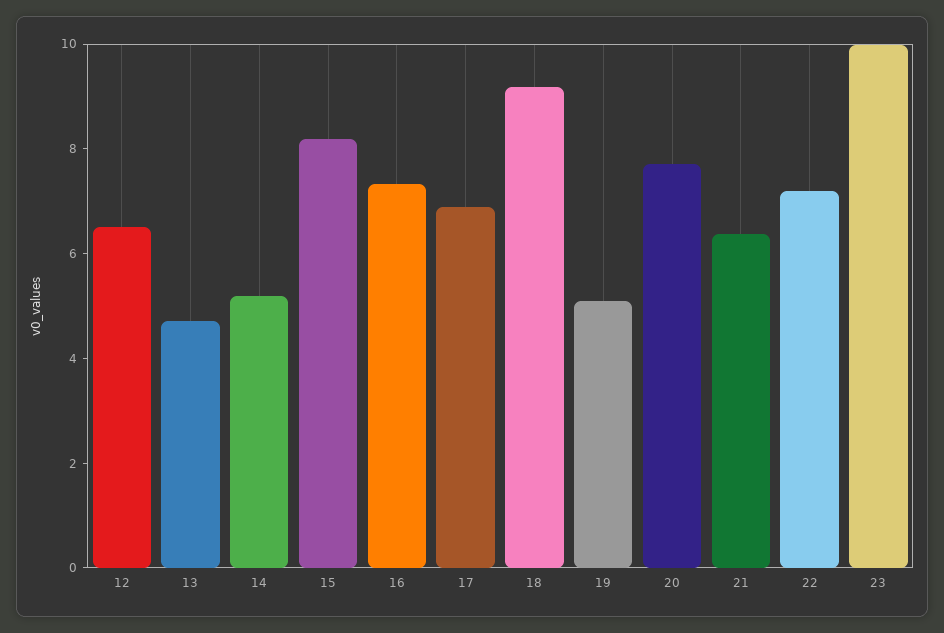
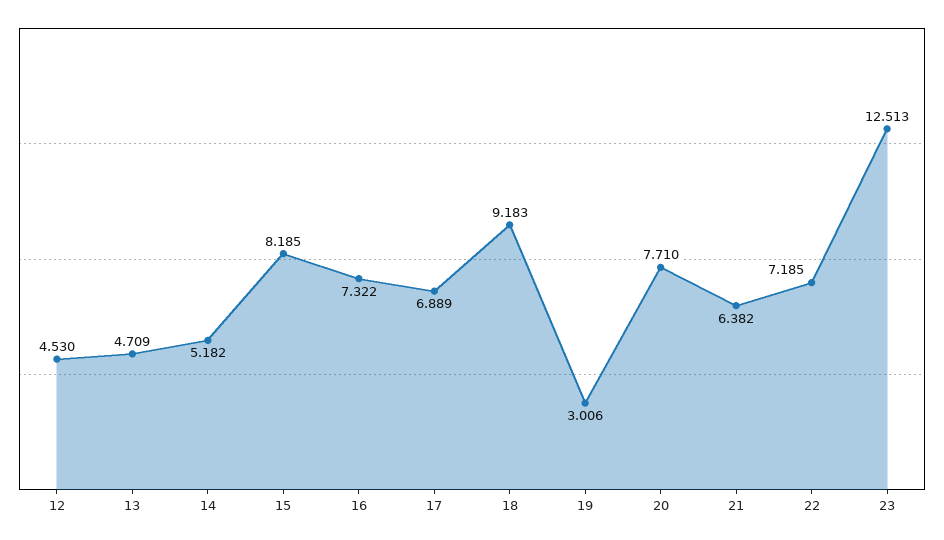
12: 6.5 -> 4.53
19: 5 -> 3.006
23: 10 -> 12.513

